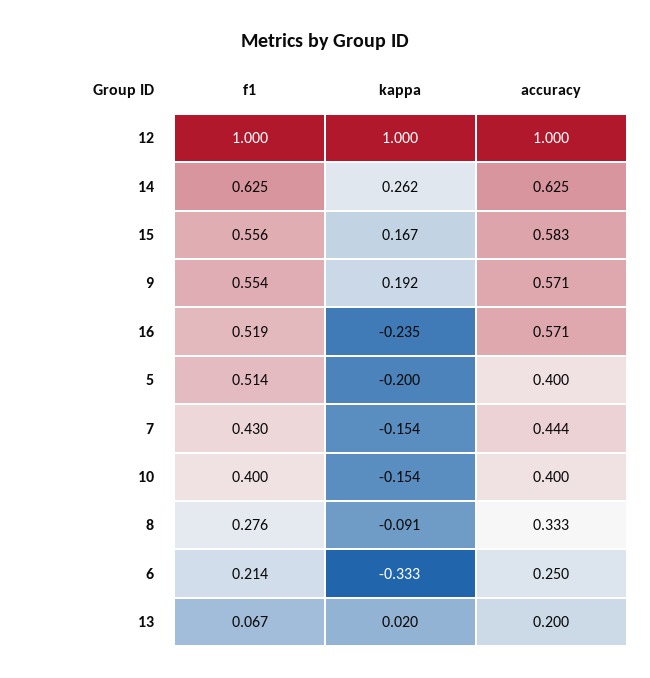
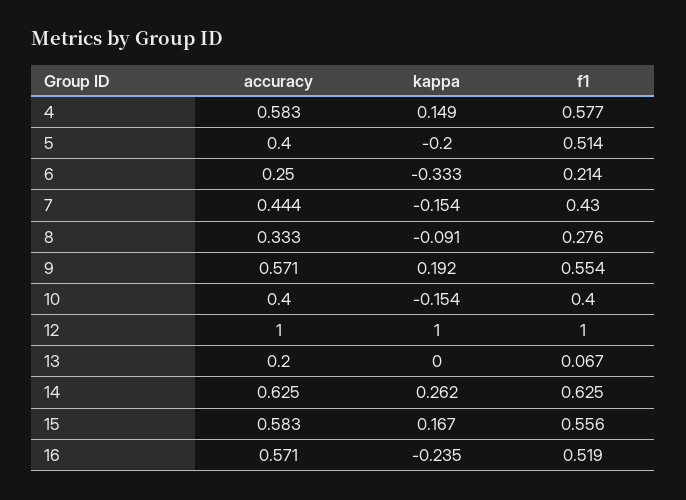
kappa, 13: 0.02 -> 0
accuracy, 4: none -> 0.583
kappa, 4: none -> 0.149
f1, 4: none -> 0.577

